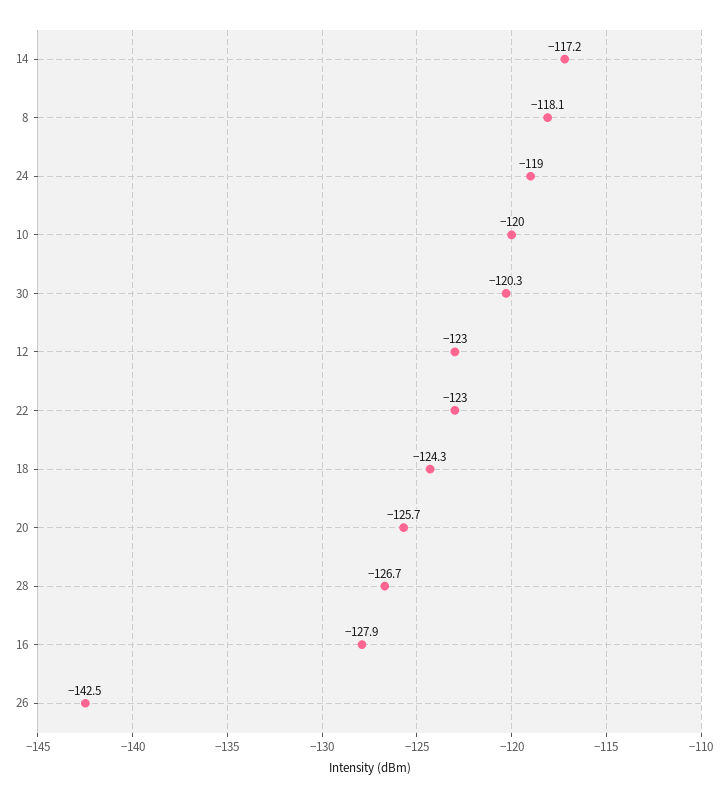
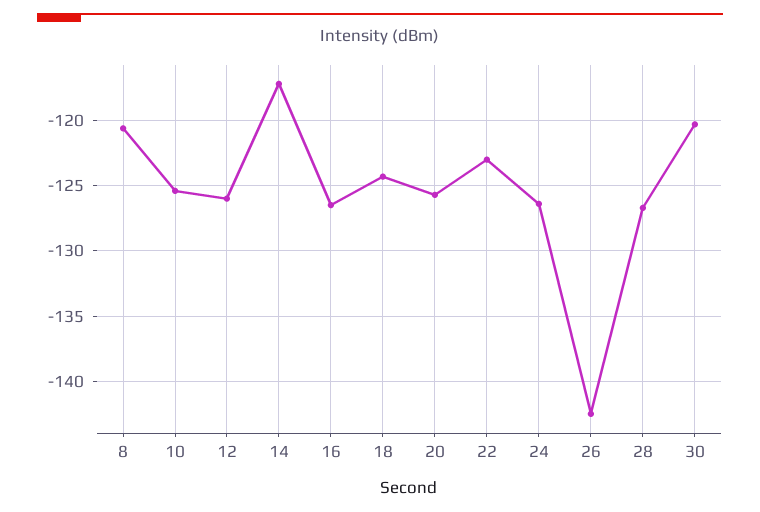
8: -118.1 -> -120.5
24: -119 -> -126.5
10: -120 -> -125.5
12: -123 -> -126
16: -127.9 -> -126.5

